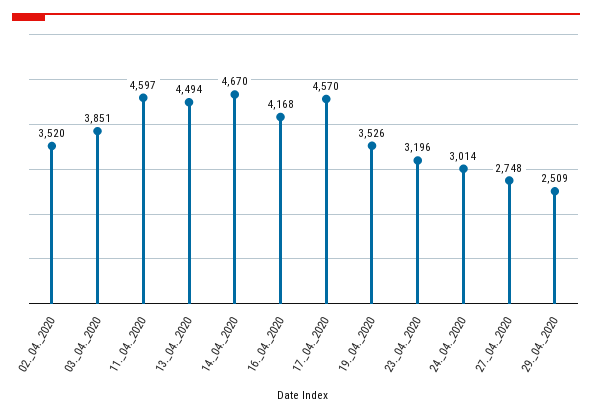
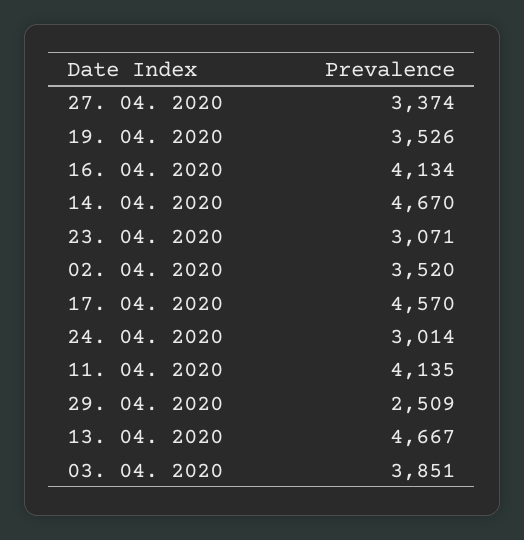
11._04._2020: 4597 -> 4135
13._04._2020: 4494 -> 4667
16._04._2020: 4168 -> 4134
23._04._2020: 3196 -> 3071
27._04._2020: 2748 -> 3374

